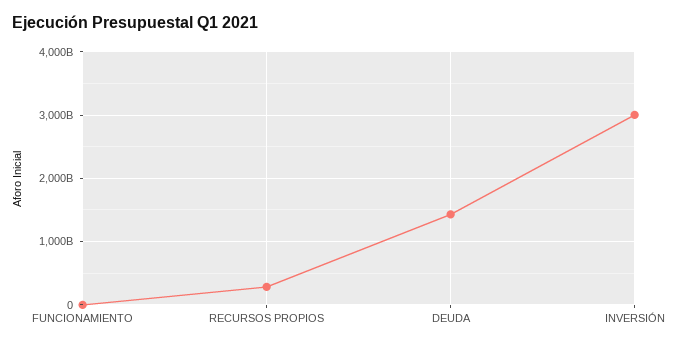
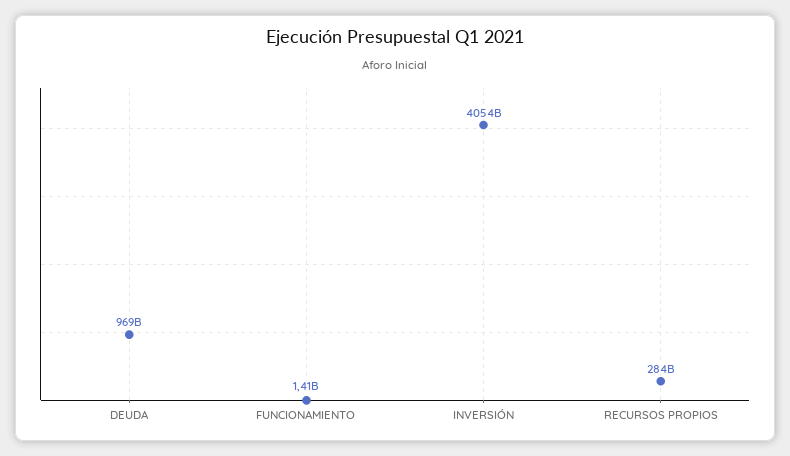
DEUDA: 1400000000000 -> 969000000000
INVERSIÓN: 3000000000000 -> 4054000000000

